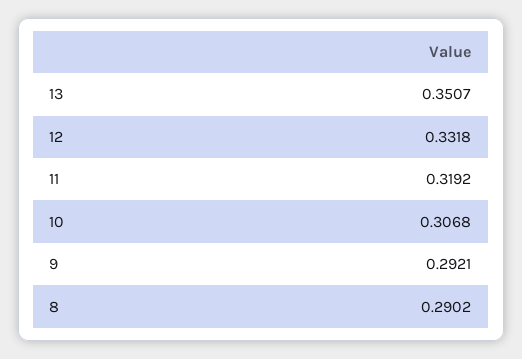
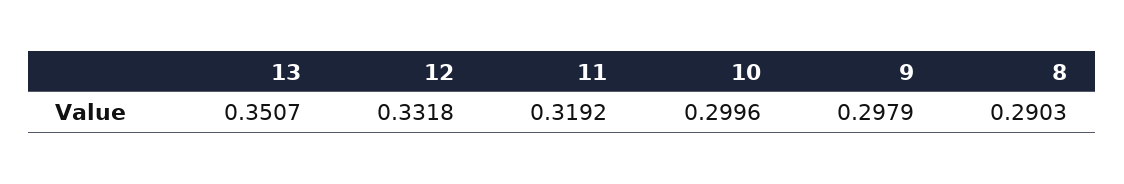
10: 0.3068 -> 0.2996
9: 0.2921 -> 0.2979
8: 0.2902 -> 0.2903

